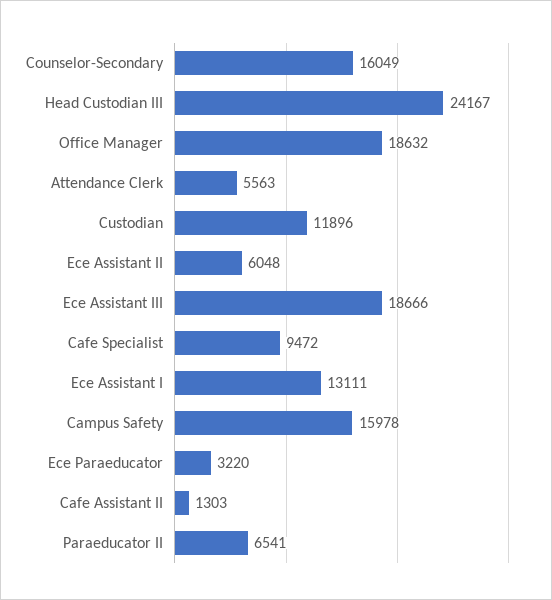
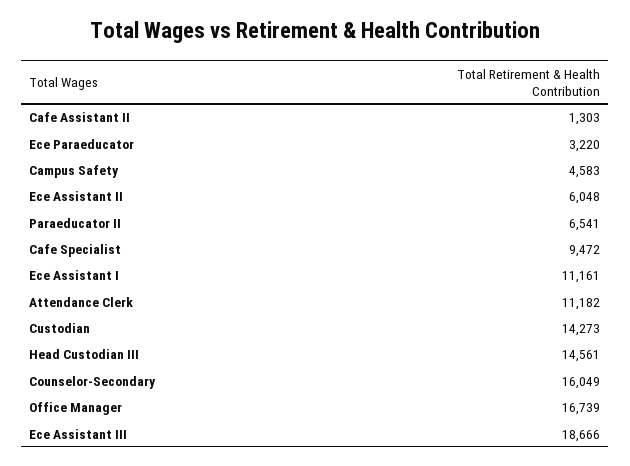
Head Custodian III: 24167 -> 14561
Office Manager: 18632 -> 16739
Attendance Clerk: 5563 -> 11182
Custodian: 11896 -> 14273
Ece Assistant I: 13111 -> 11161
Campus Safety: 15978 -> 4583

